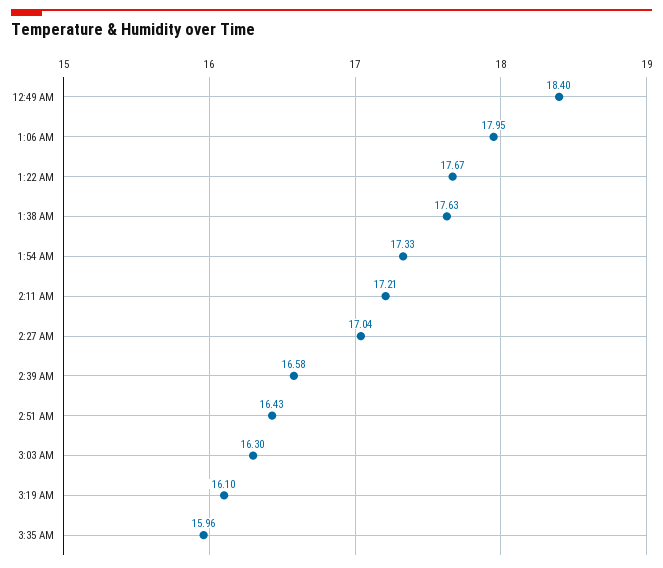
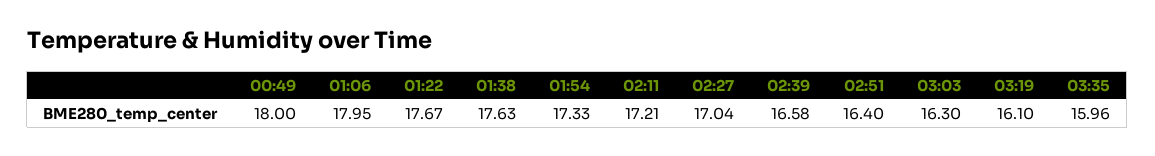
12:49 AM: 18.4 -> 18
2:51 AM: 16.43 -> 16.4

